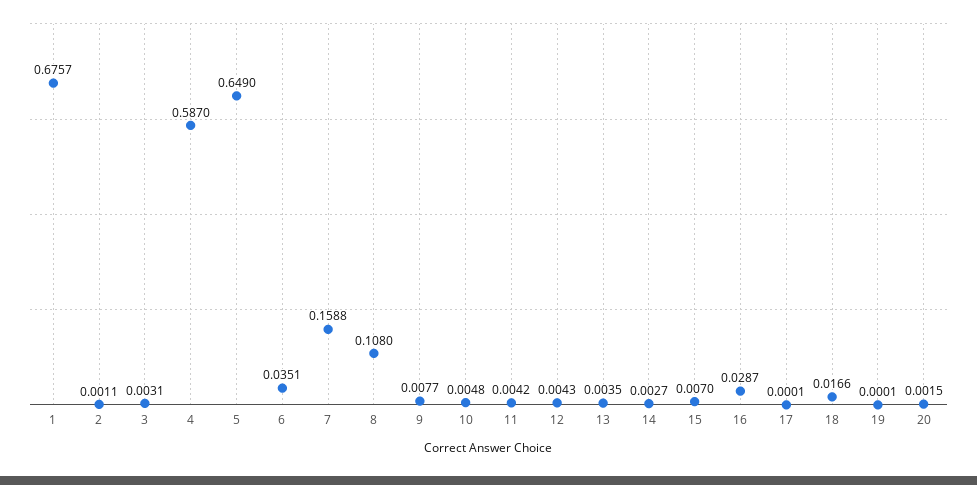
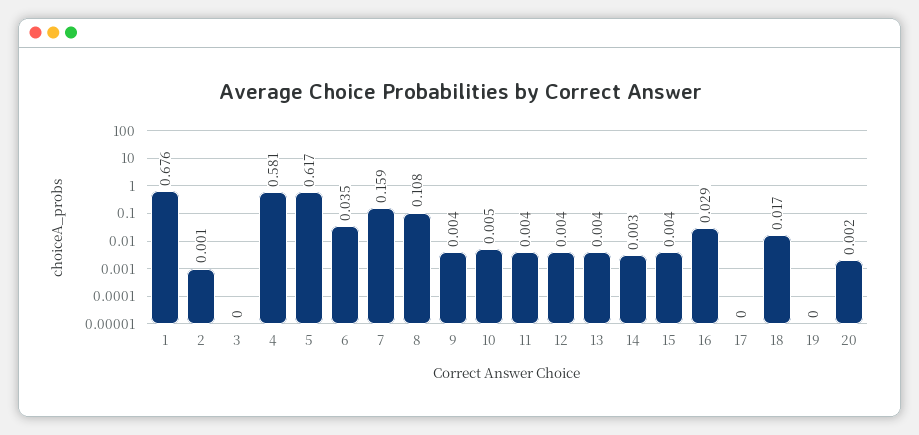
3: 0.0031 -> 0
4: 0.587 -> 0.581
5: 0.649 -> 0.617
9: 0.0077 -> 0.004
15: 0.007 -> 0.004

